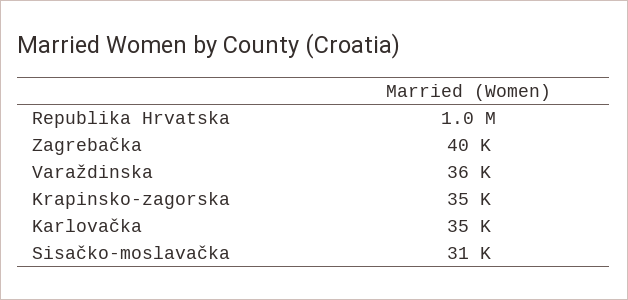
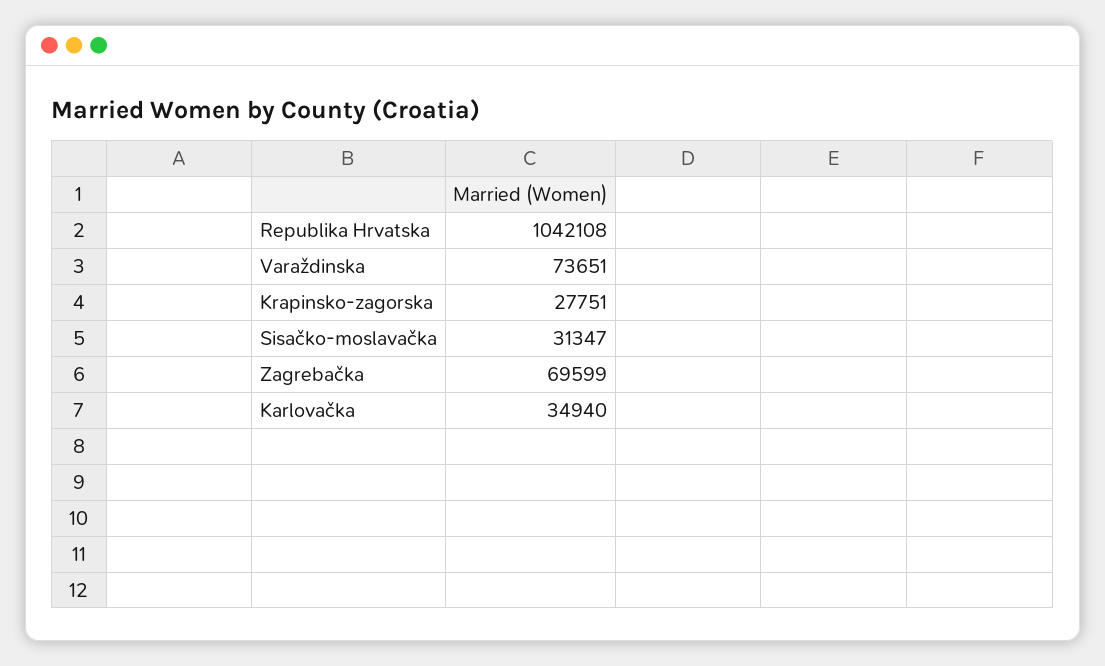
Zagrebačka: 40000 -> 69599
Varaždinska: 36000 -> 73651
Krapinsko-zagorska: 35000 -> 27751

